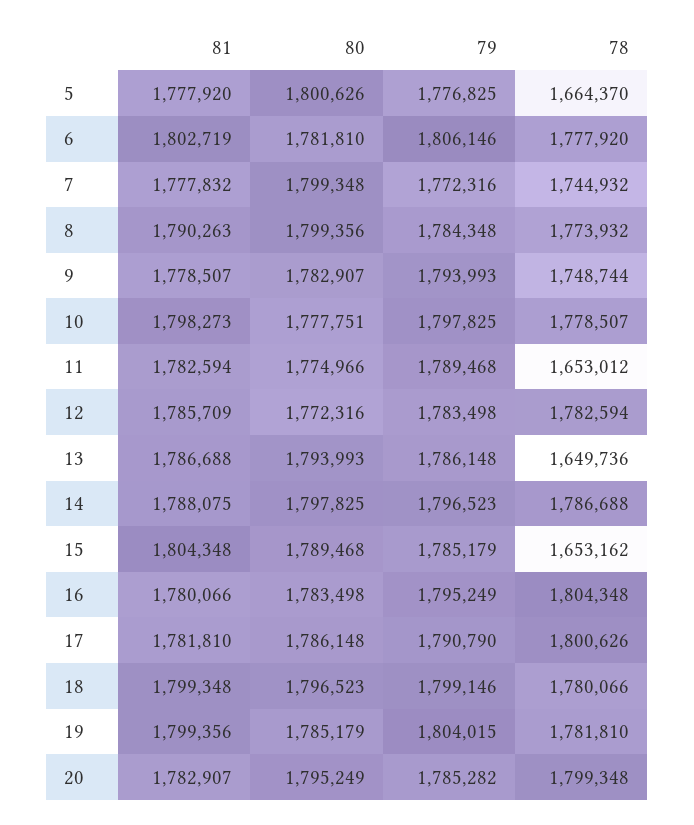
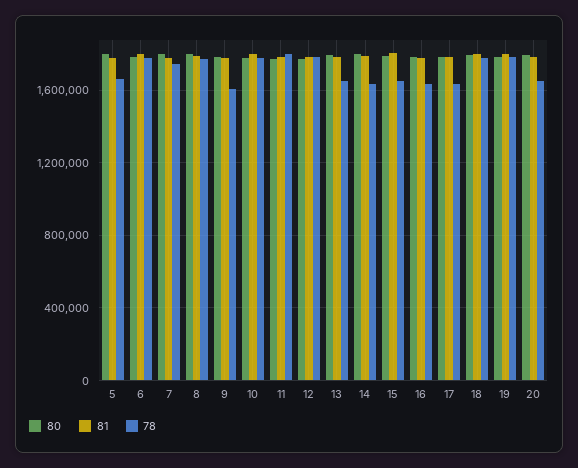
79, 5: 1776825 -> none
79, 6: 1806146 -> none
79, 7: 1772316 -> none
79, 8: 1784348 -> none
79, 9: 1793993 -> none
78, 9: 1748744 -> 1600000
79, 10: 1797825 -> none
79, 11: 1789468 -> none
78, 11: 1653012 -> 1800000
79, 12: 1783498 -> none
79, 13: 1786148 -> none
79, 14: 1796523 -> none
78, 14: 1786688 -> 1650000
79, 15: 1785179 -> none
79, 16: 1795249 -> none
78, 16: 1804348 -> 1650000
79, 17: 1790790 -> none
78, 17: 1800626 -> 1650000
79, 18: 1799146 -> none
79, 19: 1804015 -> none
79, 20: 1785282 -> none
78, 20: 1799348 -> 1650000

